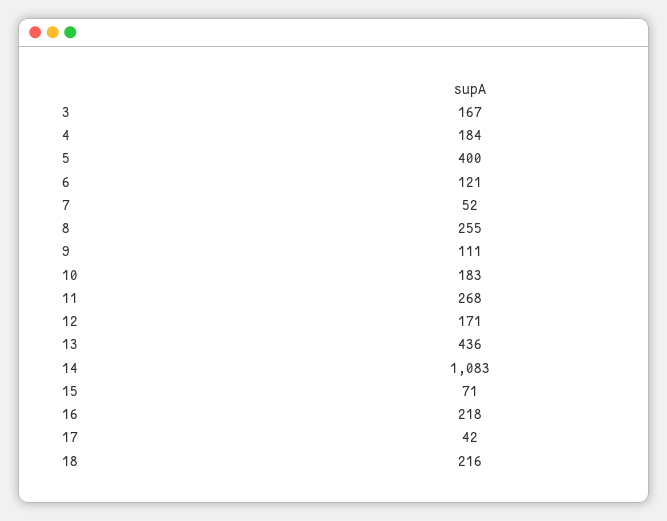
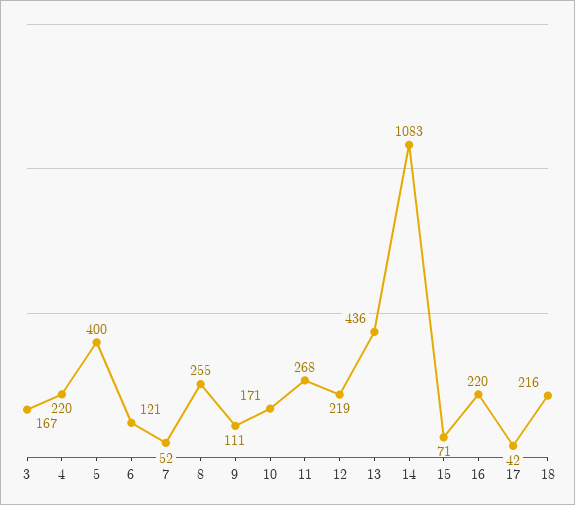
4: 184 -> 220
10: 183 -> 171
12: 171 -> 219
16: 218 -> 220

